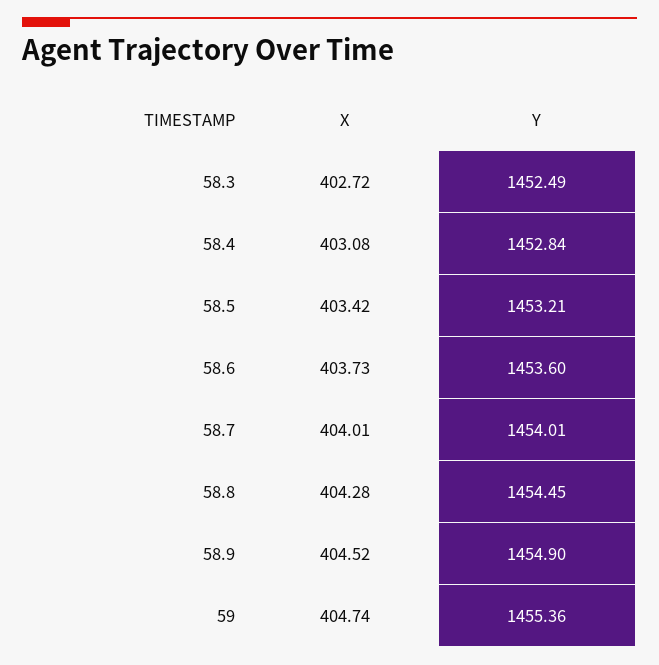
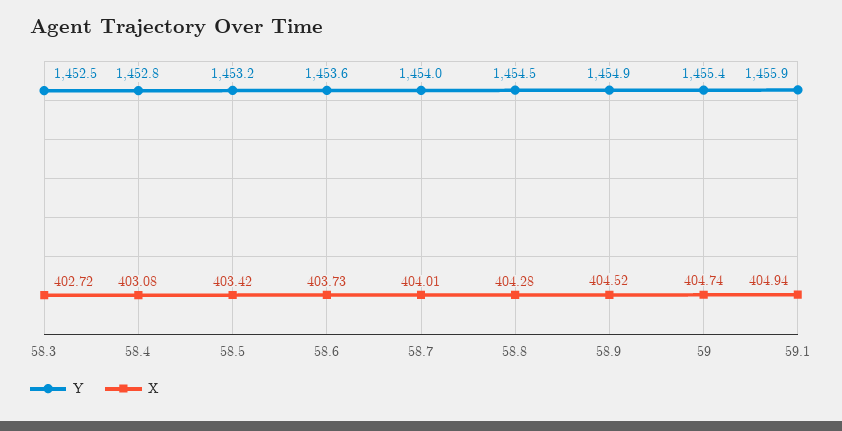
Y, 59.1: none -> 1455.9
X, 59.1: none -> 404.94

